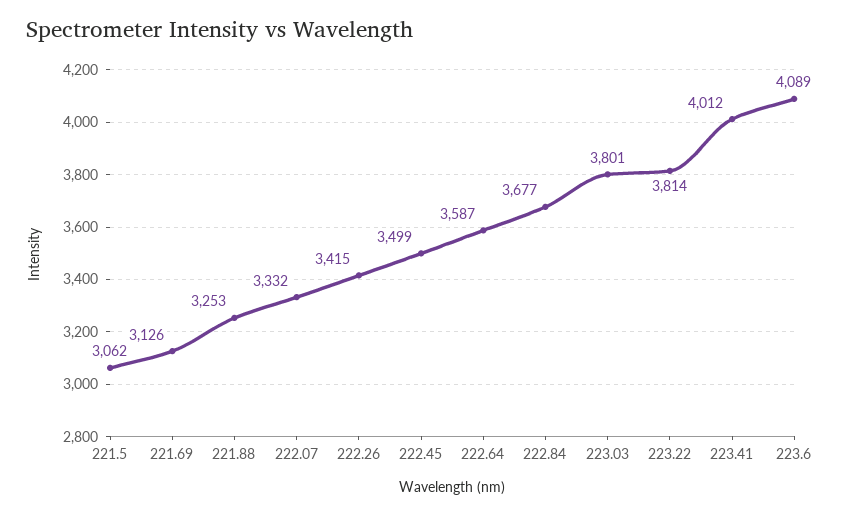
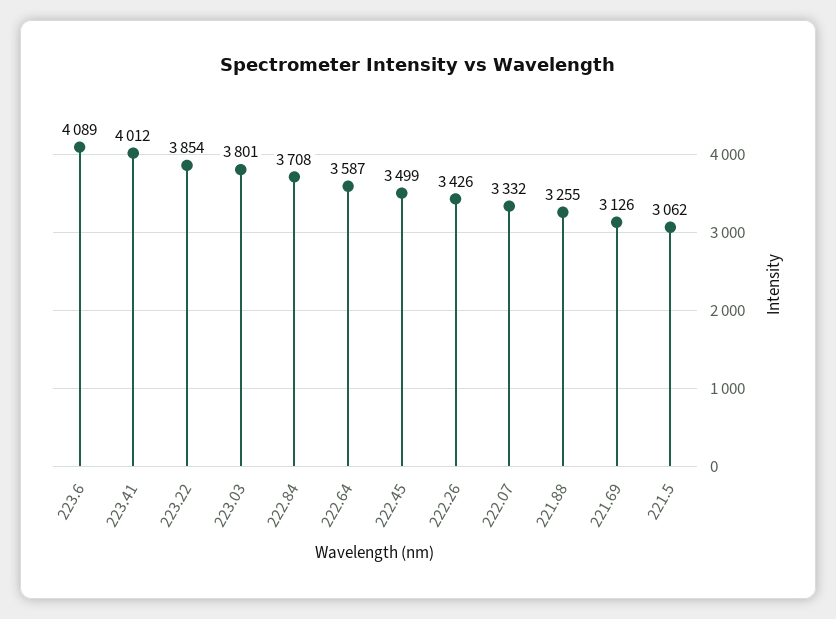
221.88: 3253 -> 3255
222.26: 3415 -> 3426
222.84: 3677 -> 3708
223.22: 3814 -> 3854

